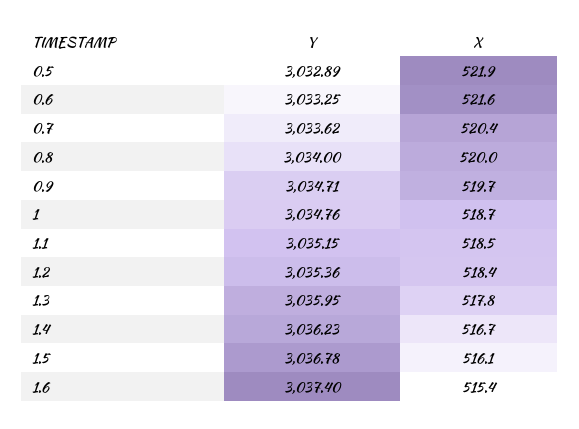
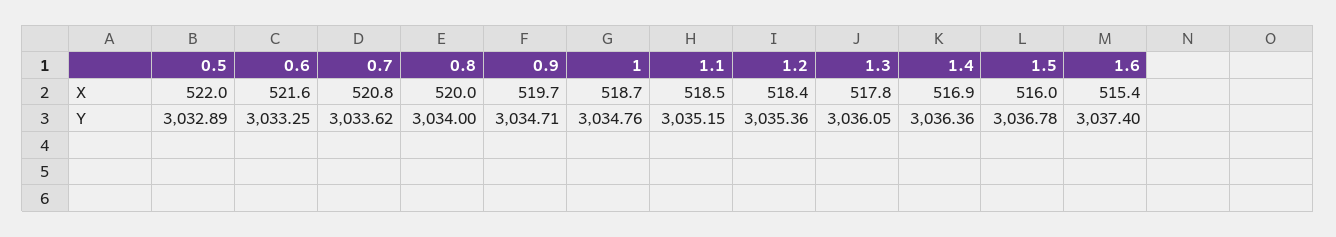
X, 0.5: 521.9 -> 522
X, 0.7: 520.4 -> 520.8
Y, 1.3: 3035.95 -> 3036.05
Y, 1.4: 3036.23 -> 3036.36
X, 1.4: 516.7 -> 516.9
X, 1.5: 516.1 -> 516

